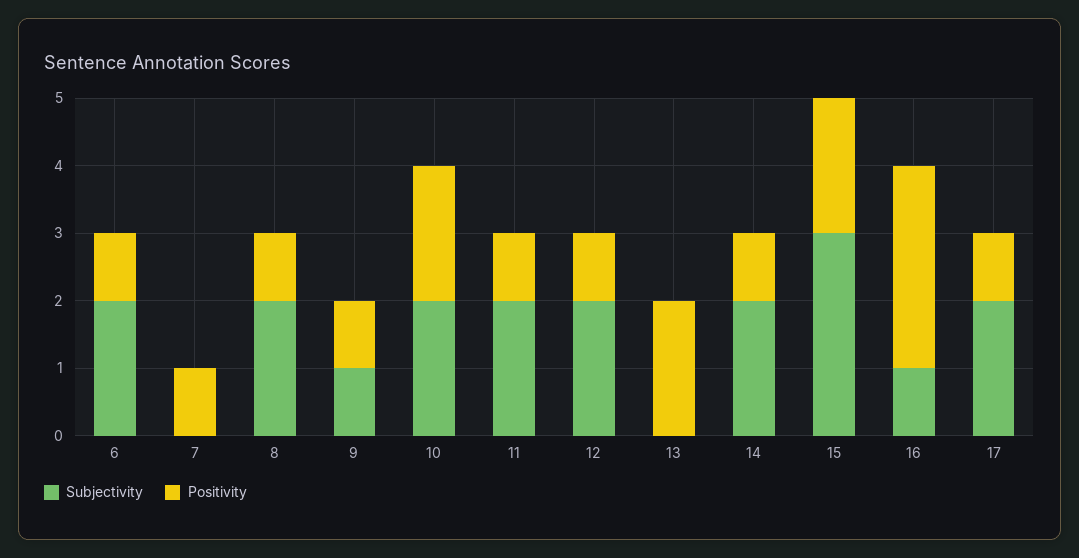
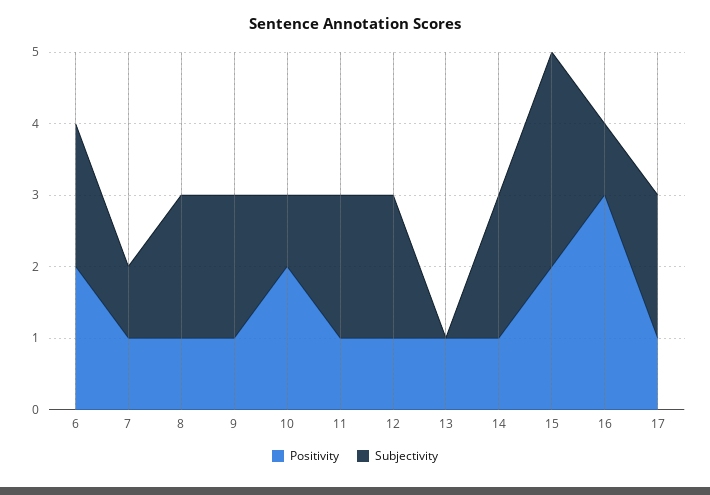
Positivity, 6: 1 -> 2
Subjectivity, 7: 0 -> 1
Subjectivity, 9: 1 -> 2
Subjectivity, 10: 2 -> 1
Positivity, 13: 2 -> 1

